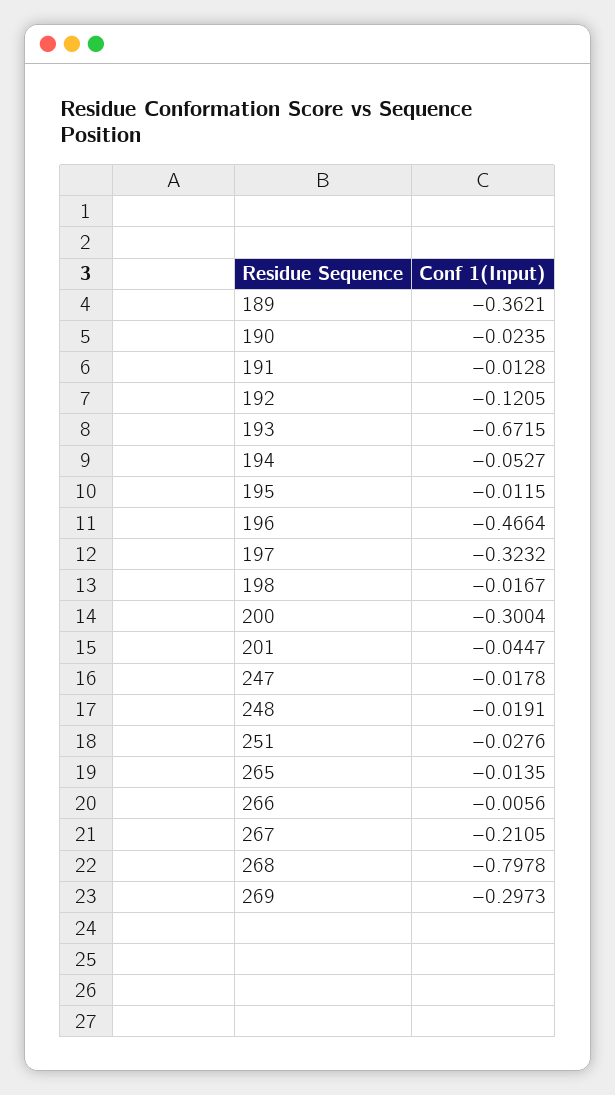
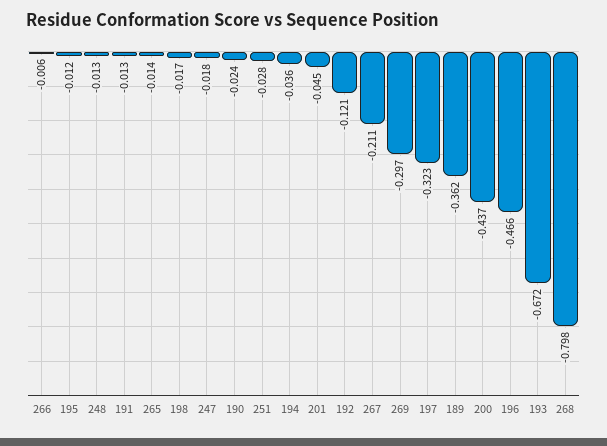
194: -0.0527 -> -0.036
200: -0.3004 -> -0.437
248: -0.0191 -> -0.013

